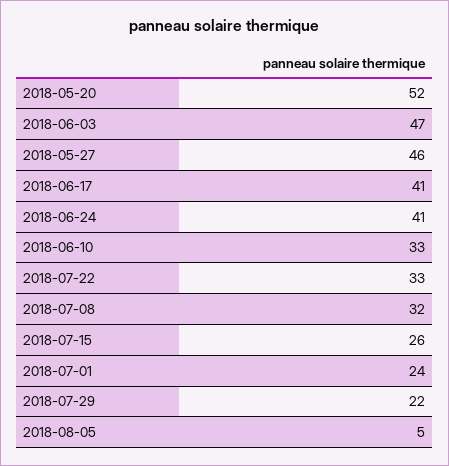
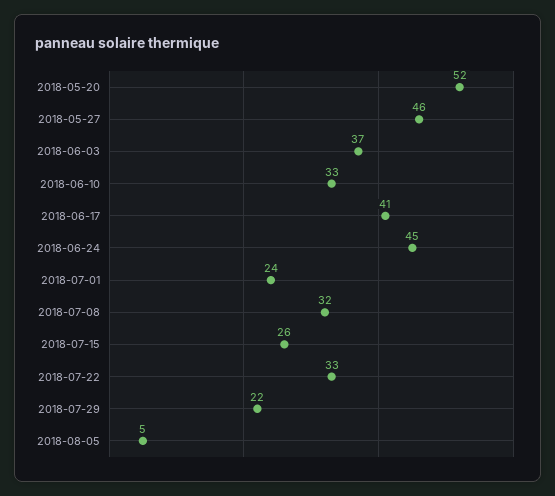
2018-06-03: 47 -> 37
2018-06-24: 41 -> 45

